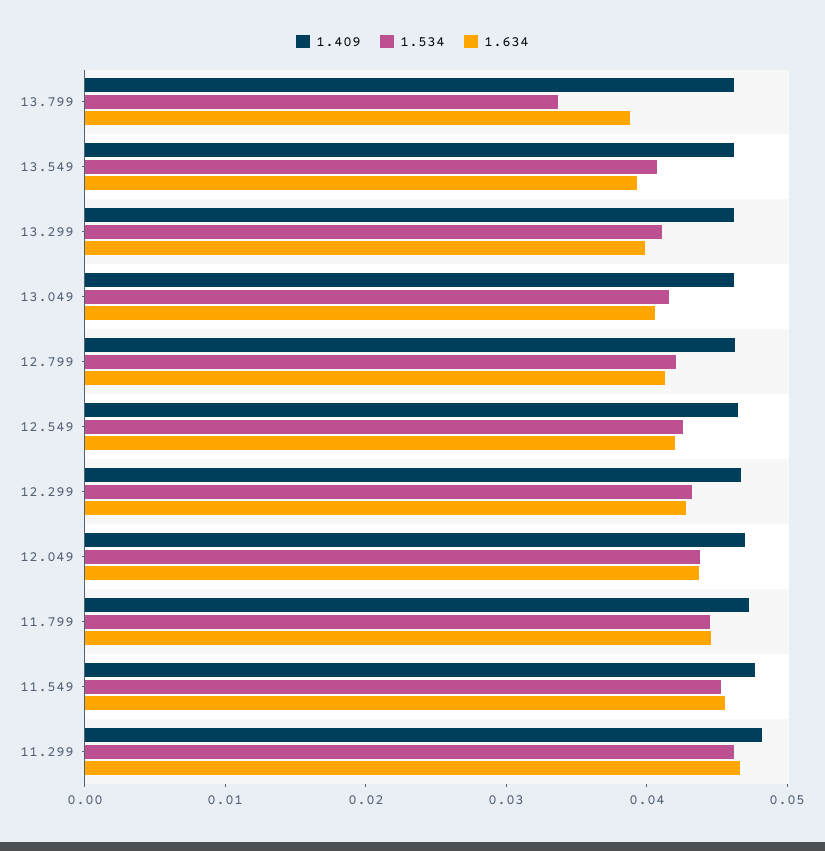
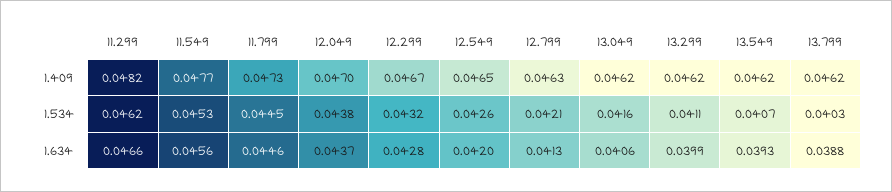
1.534, 13.799: 0.034 -> 0.0403

